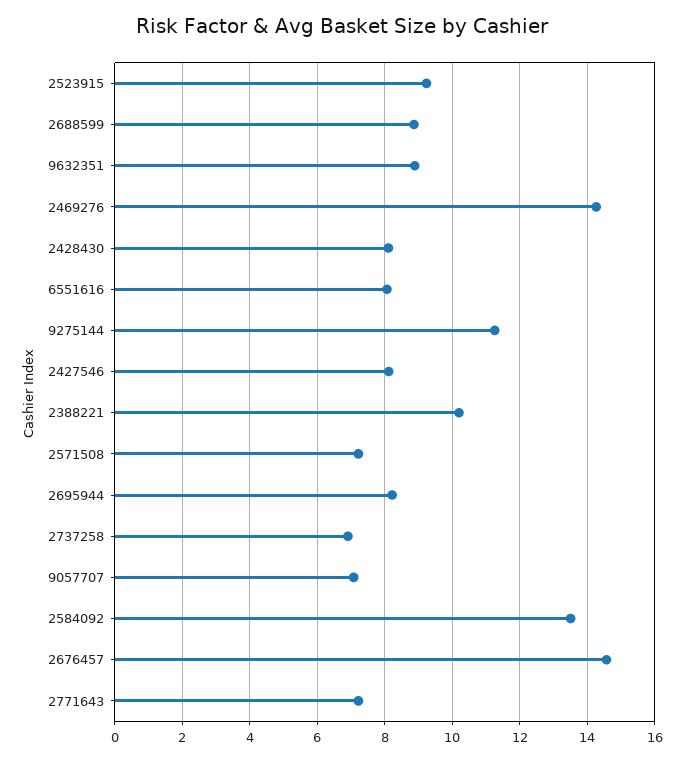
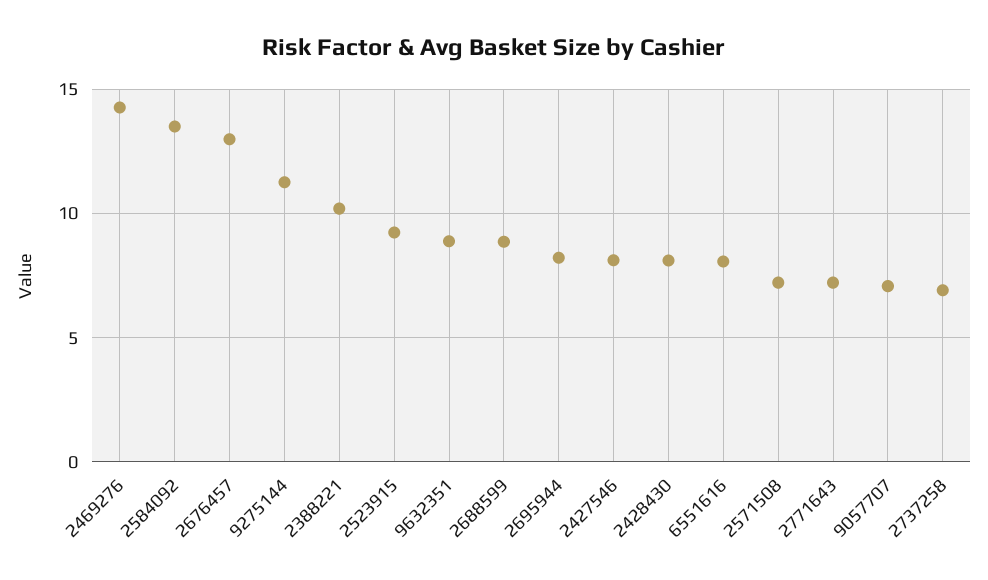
2676457: 14.6 -> 13

